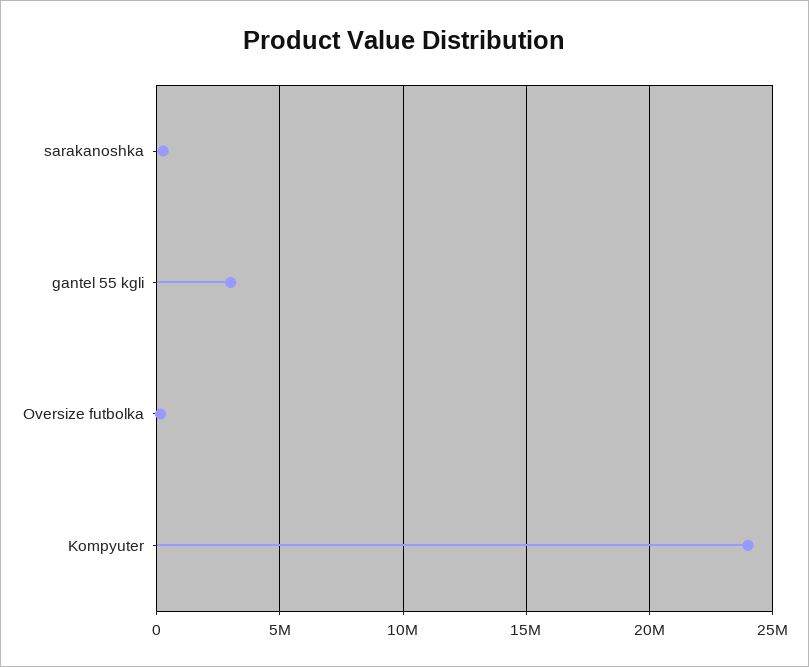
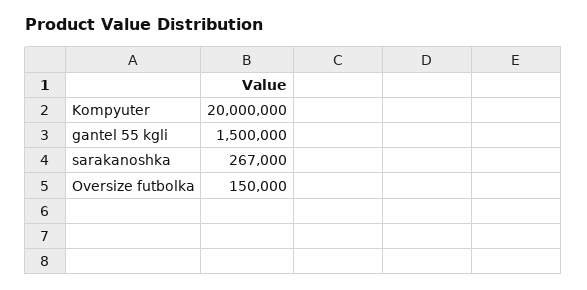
gantel 55 kgli: 3000000 -> 1500000
Kompyuter: 24000000 -> 20000000

